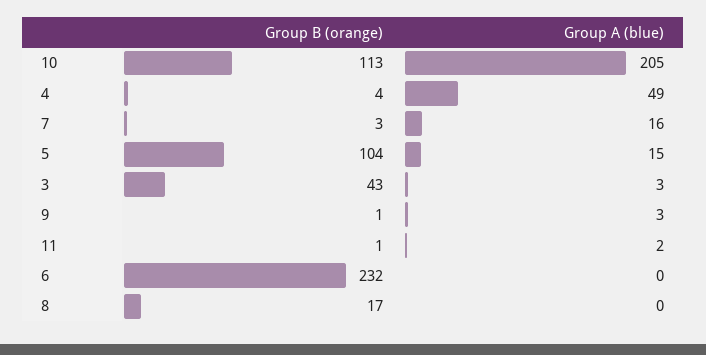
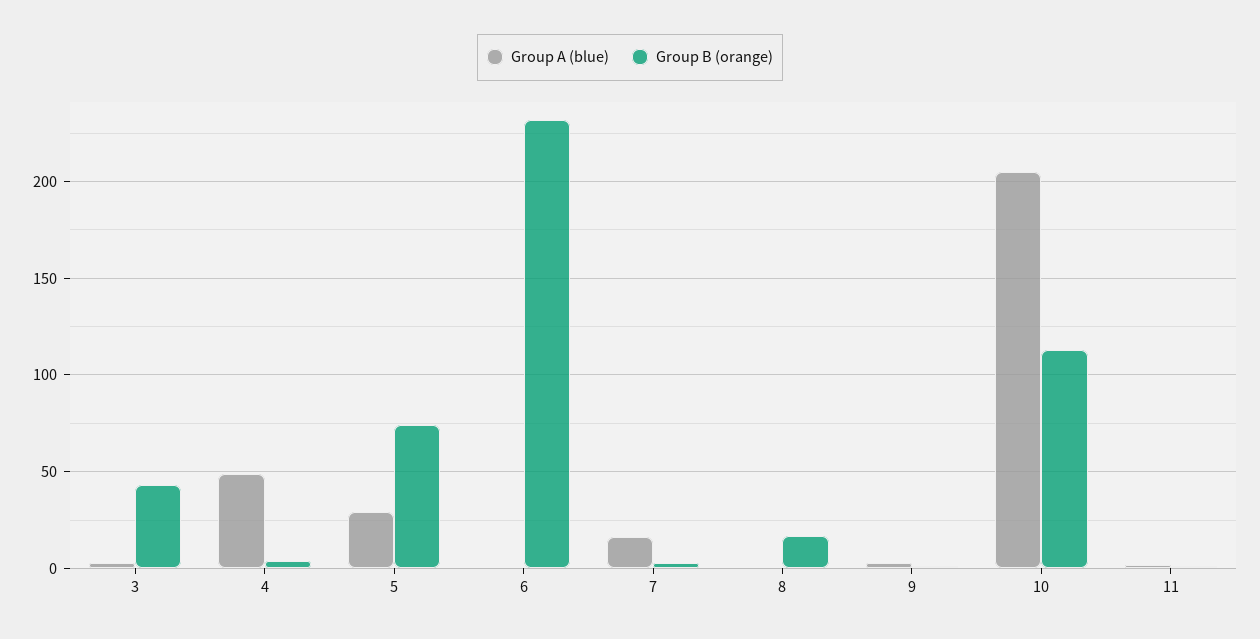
Group B (orange), 5: 104 -> 75
Group A (blue), 5: 15 -> 30

